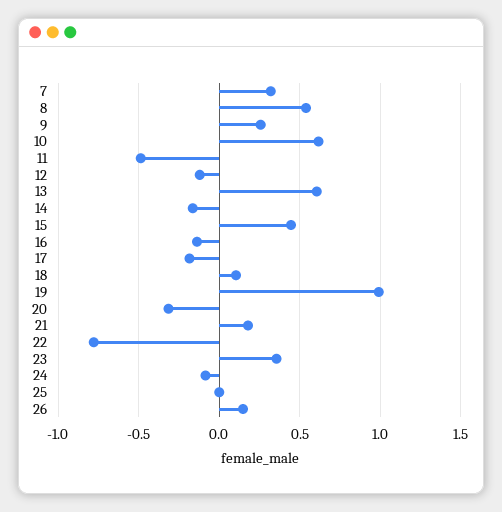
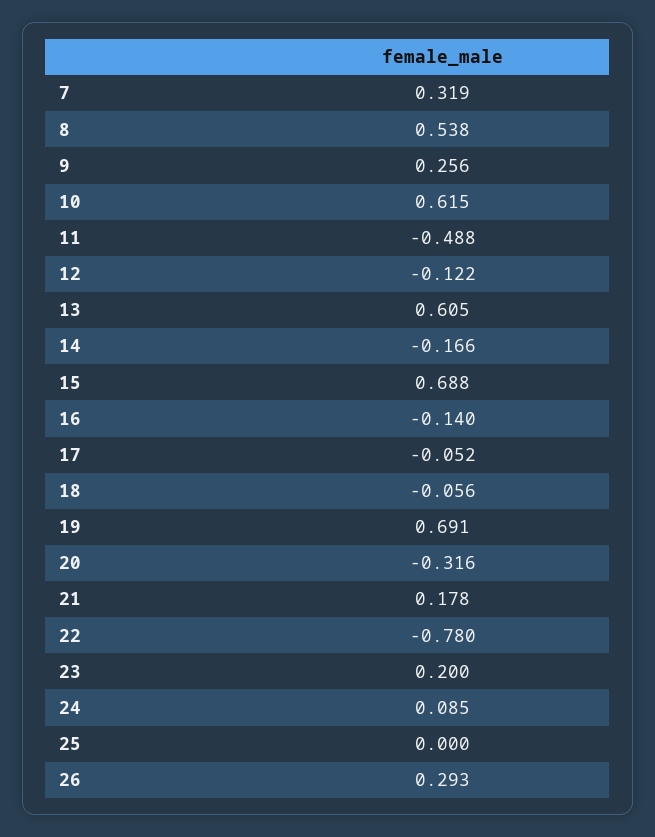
15: 0.45 -> 0.688
17: -0.2 -> -0.052
18: 0.1 -> -0.056
19: 1 -> 0.691
23: 0.35 -> 0.2
24: -0.1 -> 0.085
26: 0.15 -> 0.293

